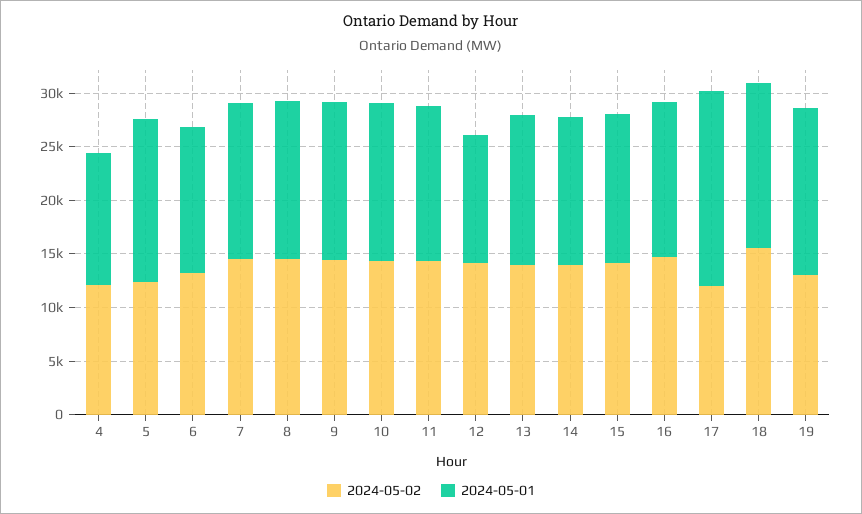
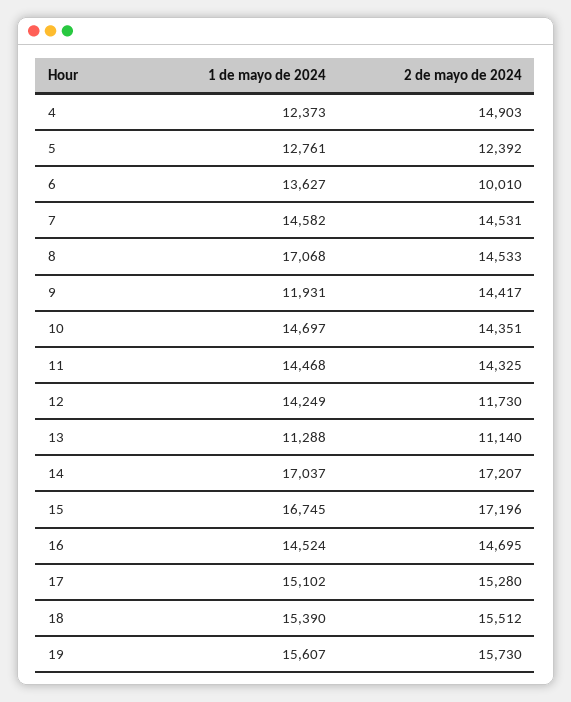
2024-05-02, 4: 12000 -> 14903
2024-05-01, 5: 15000 -> 12761
2024-05-02, 6: 13000 -> 10010
2024-05-01, 8: 15000 -> 17068
2024-05-01, 9: 15000 -> 11931
2024-05-02, 12: 14000 -> 11730
2024-05-01, 12: 12000 -> 14249
2024-05-02, 13: 14000 -> 11140
2024-05-01, 13: 14000 -> 11288
2024-05-02, 14: 14000 -> 17207
2024-05-01, 14: 14000 -> 17037
2024-05-02, 15: 14000 -> 17196
2024-05-01, 15: 14000 -> 16745
2024-05-02, 17: 12000 -> 15280
2024-05-01, 17: 18000 -> 15102
2024-05-02, 19: 13000 -> 15730

